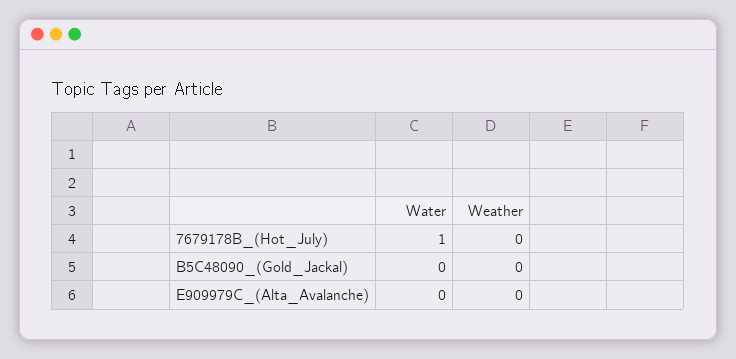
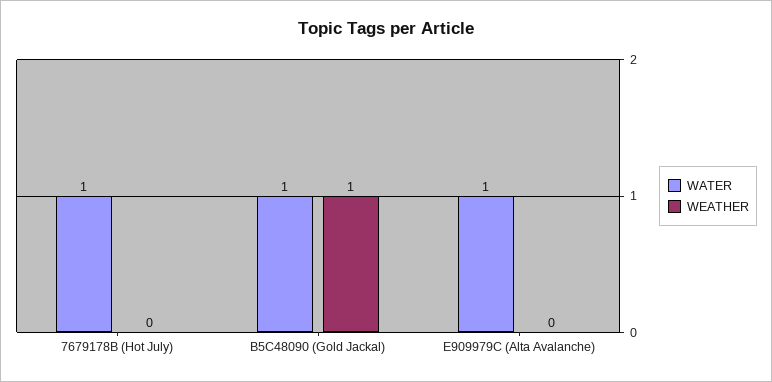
Water, B5C48090_(Gold_Jackal): 0 -> 1
Weather, B5C48090_(Gold_Jackal): 0 -> 1
Water, E909979C_(Alta_Avalanche): 0 -> 1

